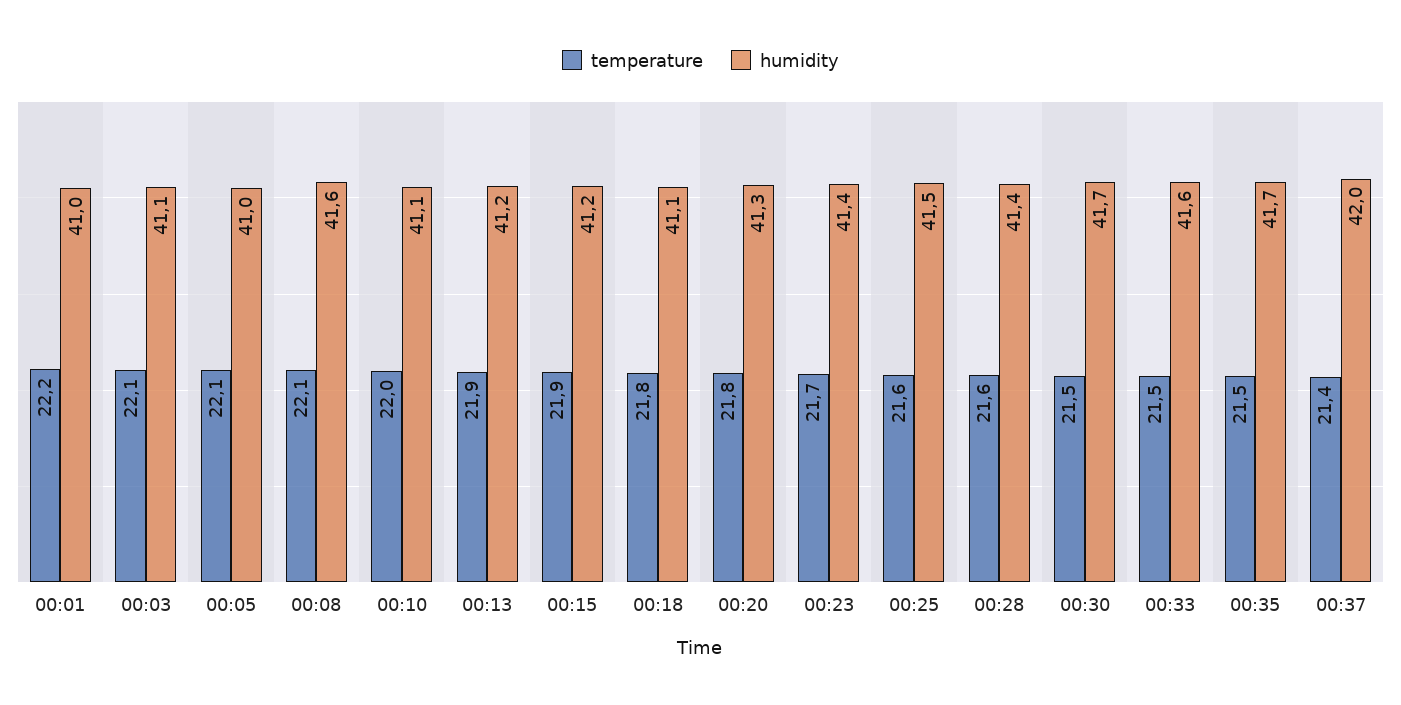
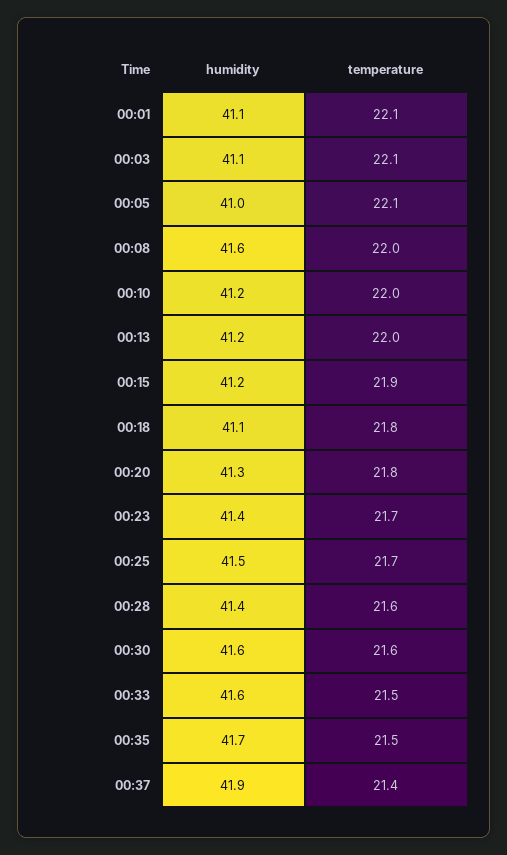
temperature, 00:01: 22.2 -> 22.1
humidity, 00:01: 41 -> 41.1
temperature, 00:08: 22.1 -> 22
humidity, 00:10: 41.1 -> 41.2
temperature, 00:13: 21.9 -> 22
temperature, 00:25: 21.6 -> 21.7
temperature, 00:30: 21.5 -> 21.6
humidity, 00:30: 41.7 -> 41.6
humidity, 00:37: 42 -> 41.9

